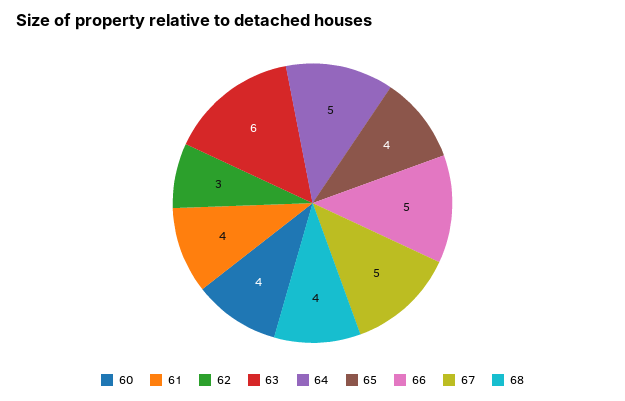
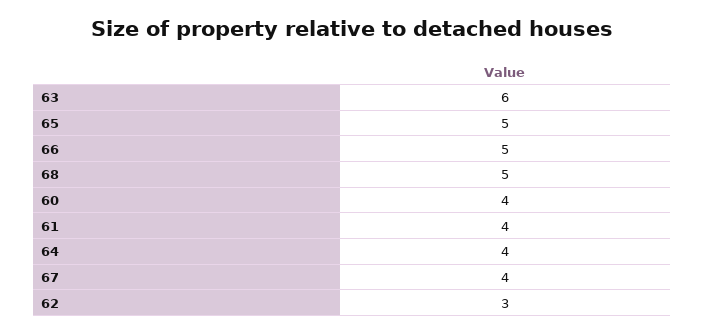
64: 5 -> 4
65: 4 -> 5
67: 5 -> 4
68: 4 -> 5

